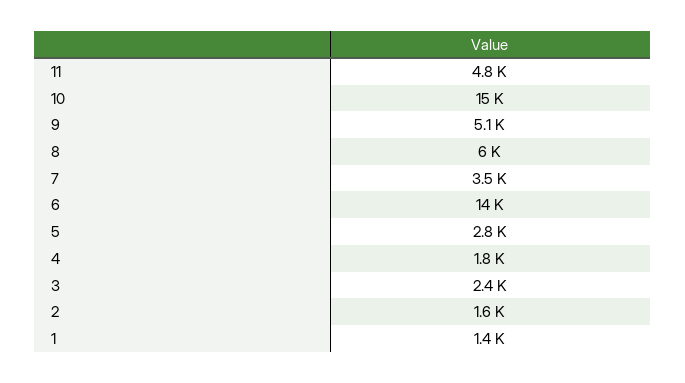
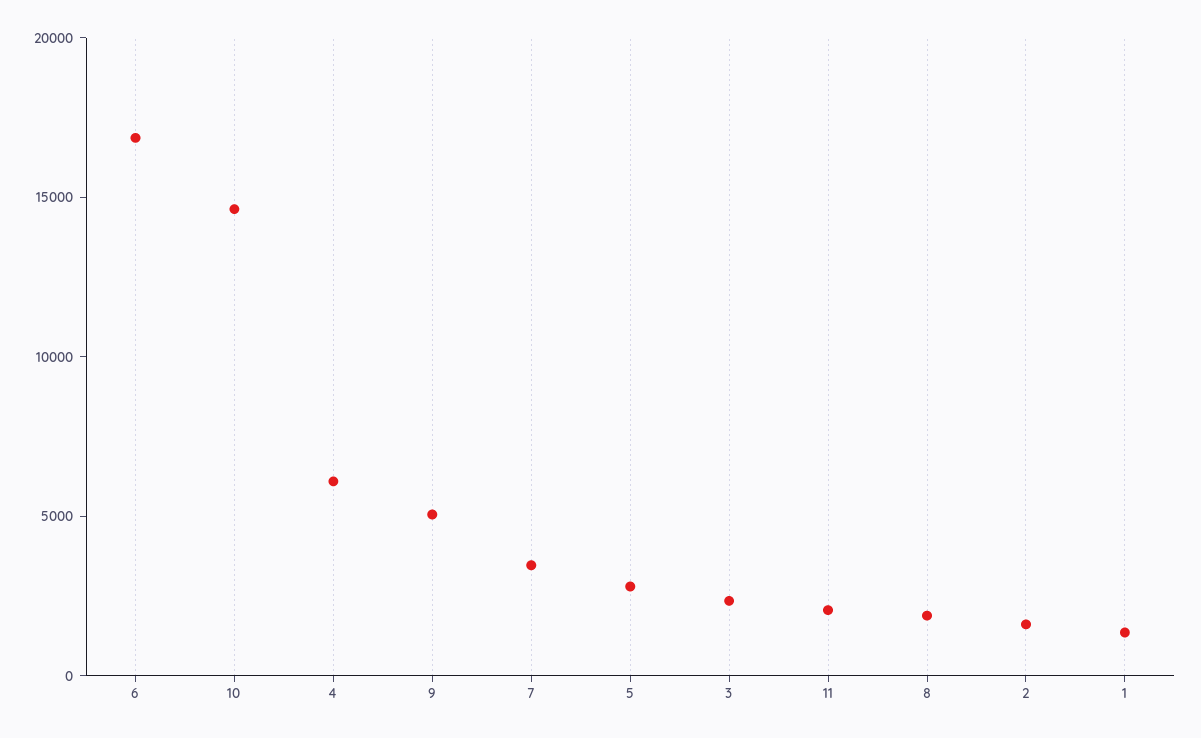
11: 4800 -> 2000
8: 6000 -> 2000
6: 14000 -> 17000
4: 1800 -> 6000

